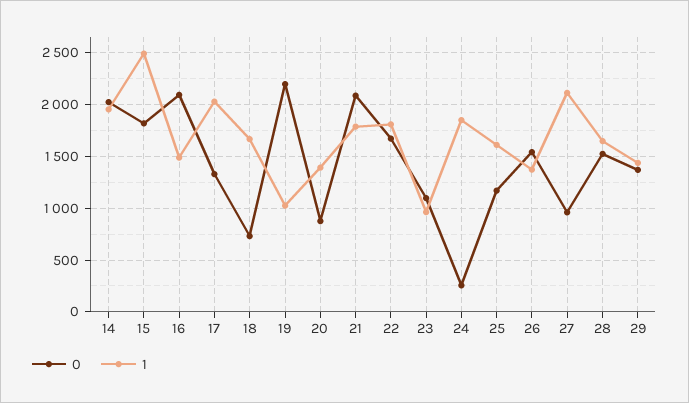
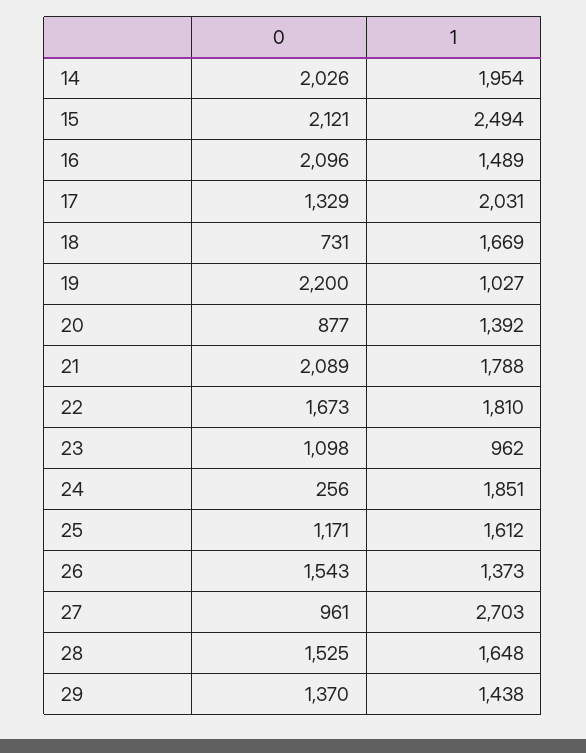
0, 15: 1800 -> 2121
1, 27: 2100 -> 2703

